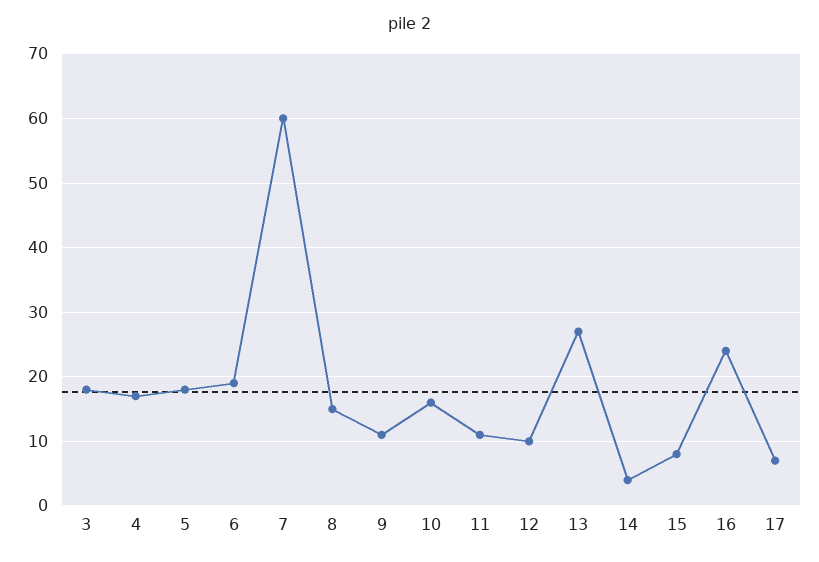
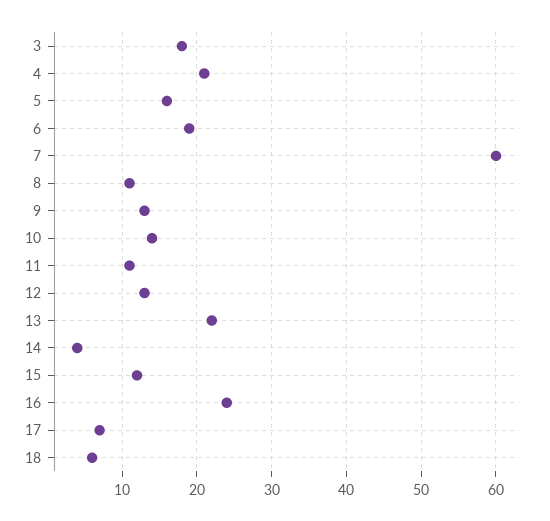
4: 17 -> 21
5: 18 -> 16
8: 15 -> 11
9: 11 -> 13
10: 16 -> 14
12: 10 -> 13
13: 27 -> 22
15: 8 -> 12
18: none -> 6

